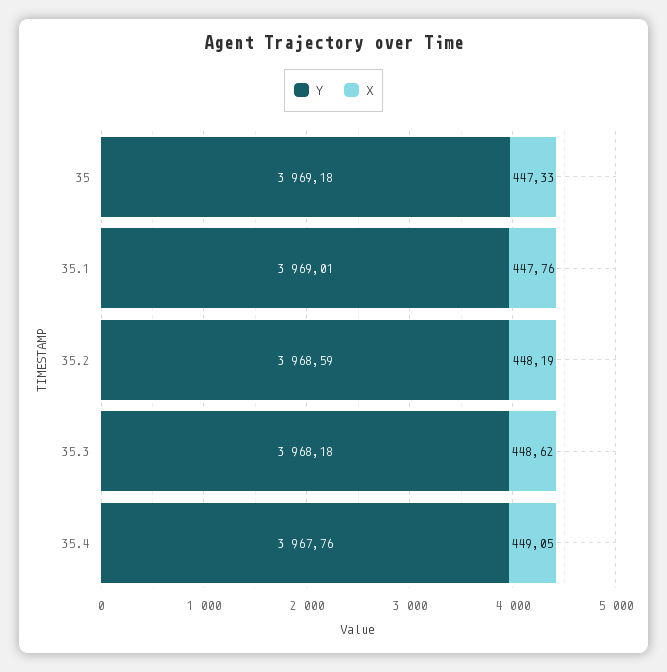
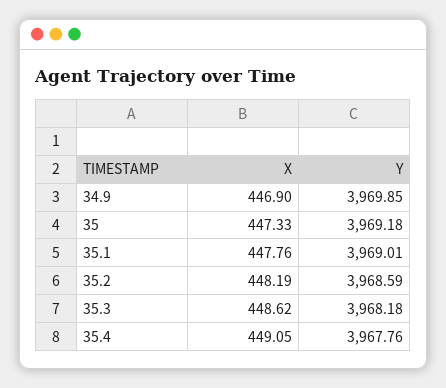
X, 34.9: none -> 446.9
Y, 34.9: none -> 3969.85

